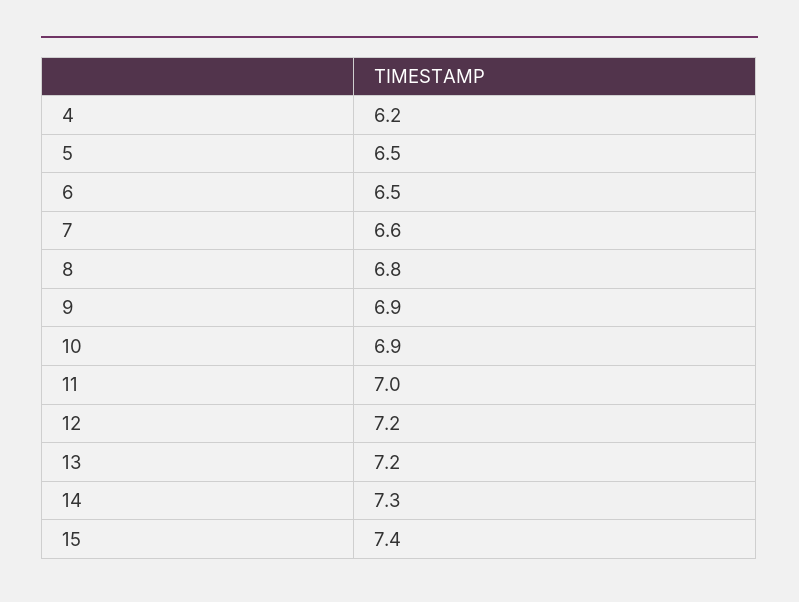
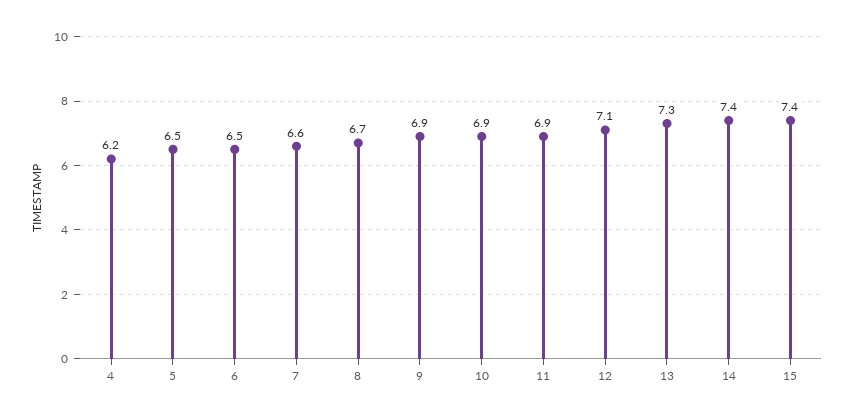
8: 6.8 -> 6.7
11: 7 -> 6.9
12: 7.2 -> 7.1
13: 7.2 -> 7.3
14: 7.3 -> 7.4

